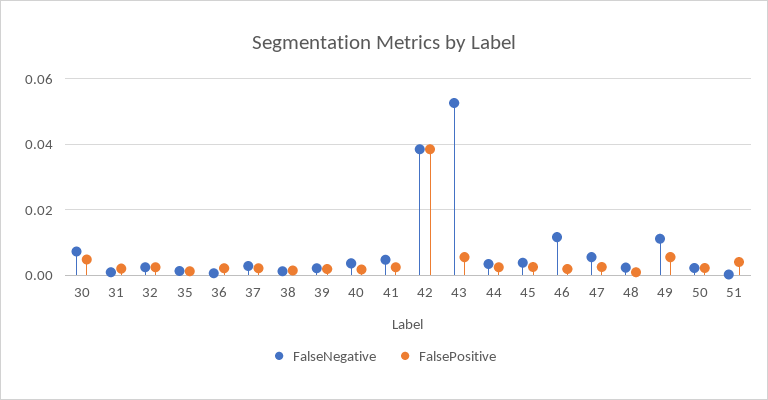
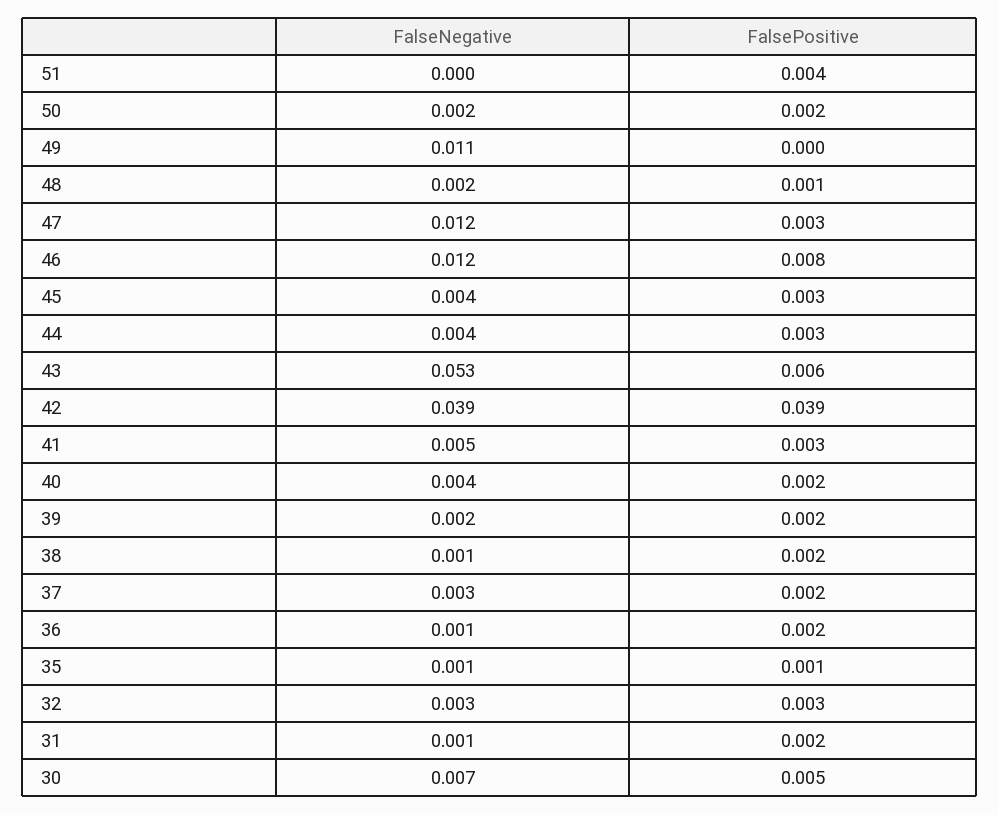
FalsePositive, 46: 0.002 -> 0.008
FalseNegative, 47: 0.006 -> 0.012
FalsePositive, 49: 0.006 -> 0

